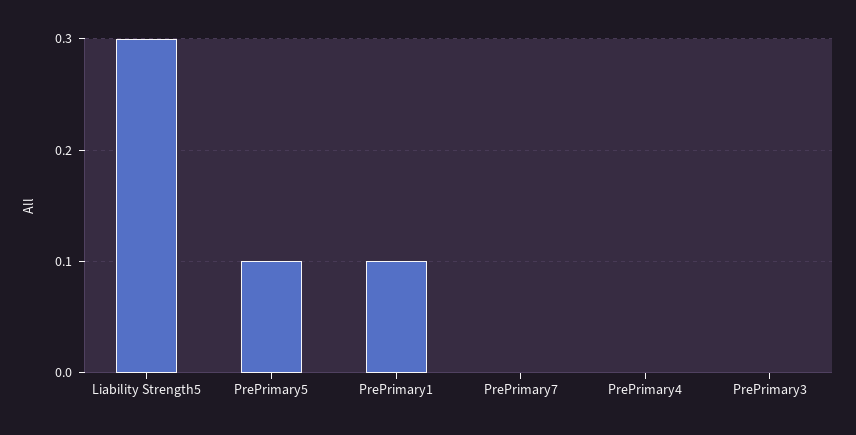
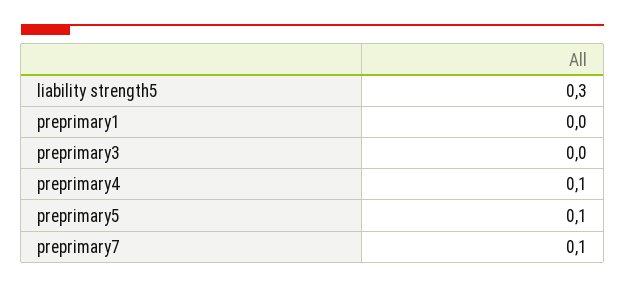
PrePrimary1: 0.1 -> 0
PrePrimary7: 0 -> 0.1
PrePrimary4: 0 -> 0.1

